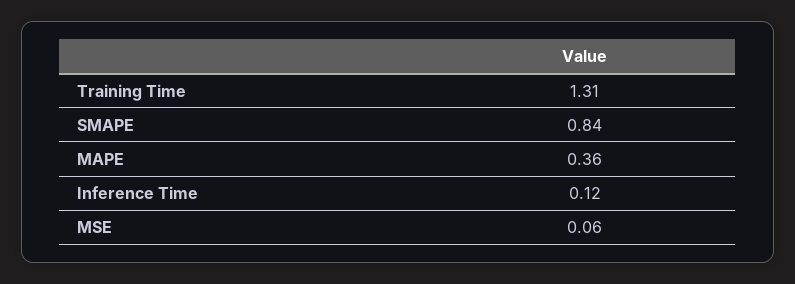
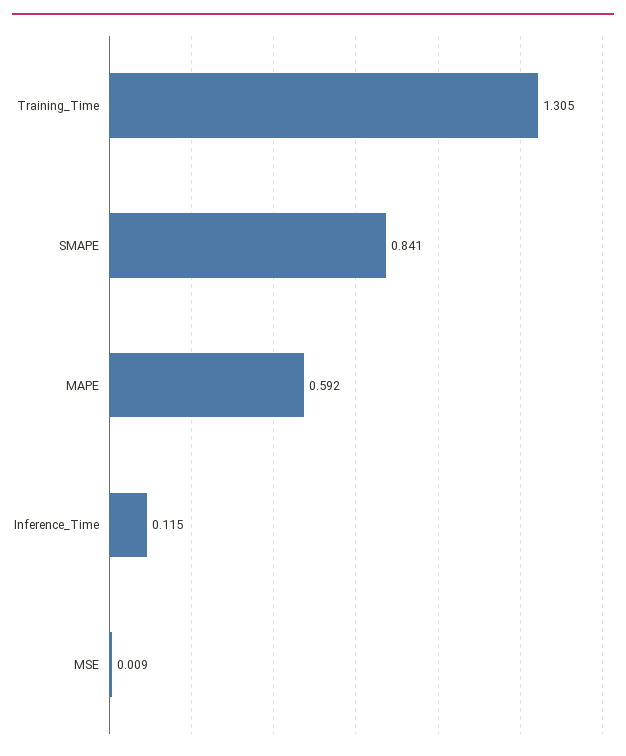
MAPE: 0.36 -> 0.592
MSE: 0.06 -> 0.009

